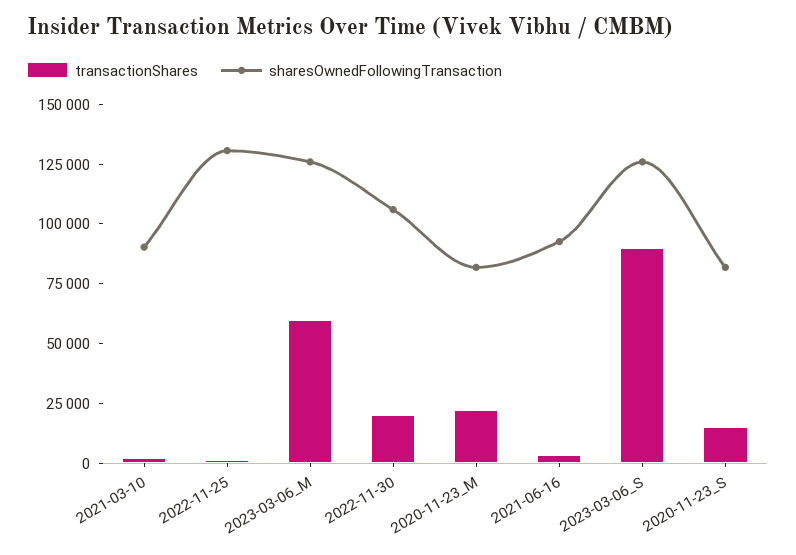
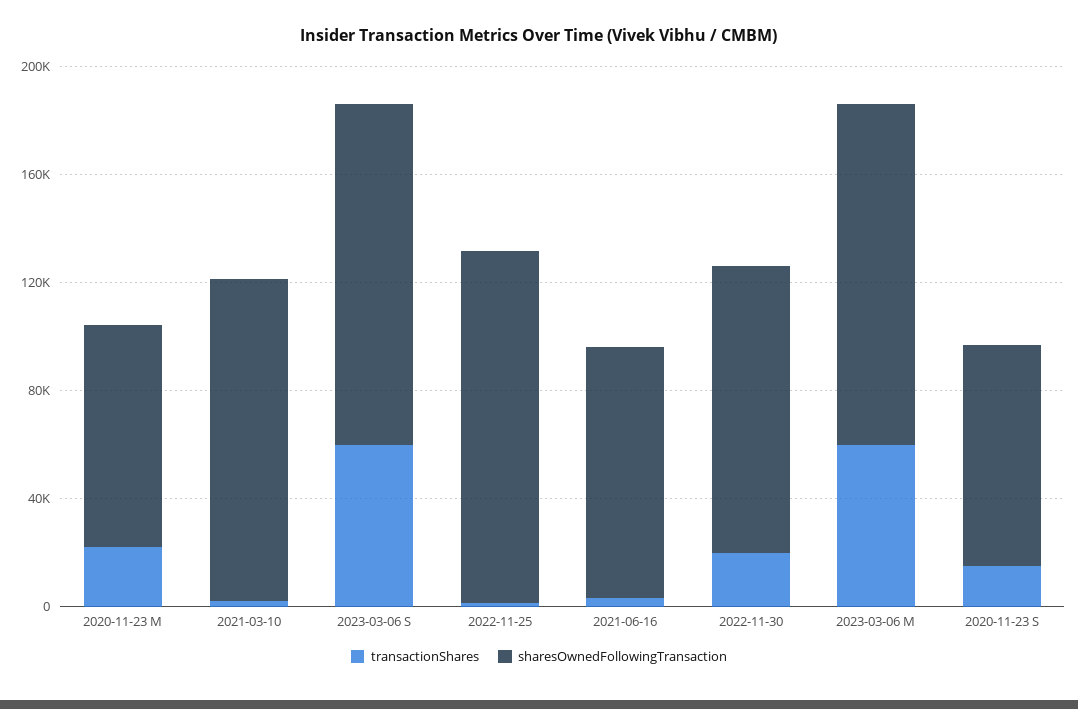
sharesOwnedFollowingTransaction, 2021-03-10: 90000 -> 120000
transactionShares, 2023-03-06_S: 90000 -> 60000

